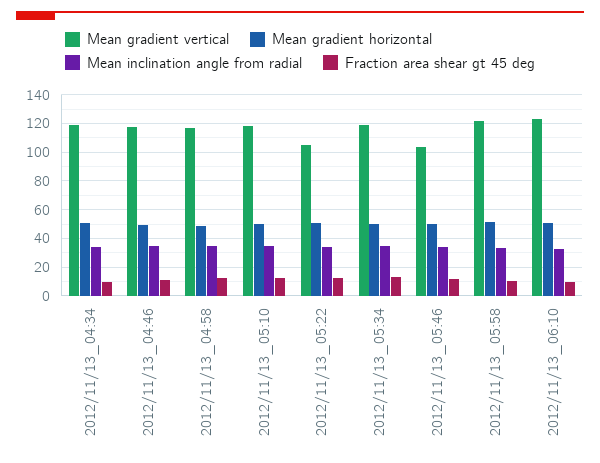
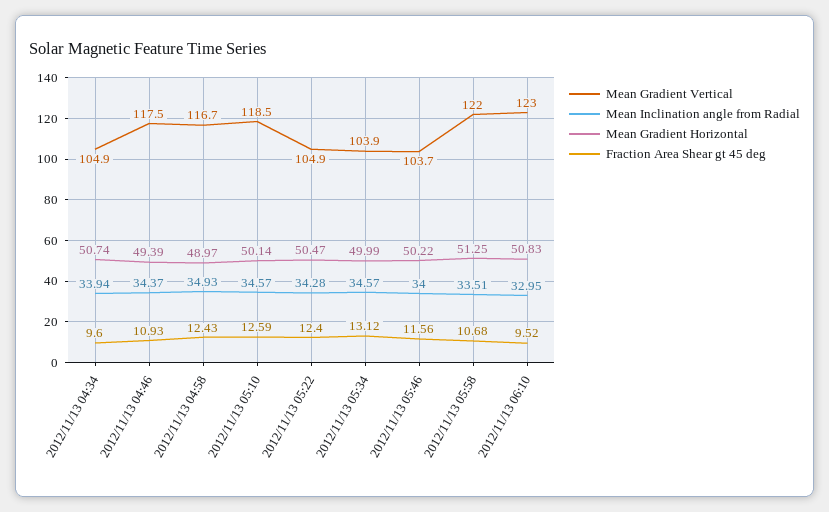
Mean gradient vertical, 2012/11/13_04:34: 120 -> 104.9
Mean gradient vertical, 2012/11/13_05:34: 120 -> 103.9

